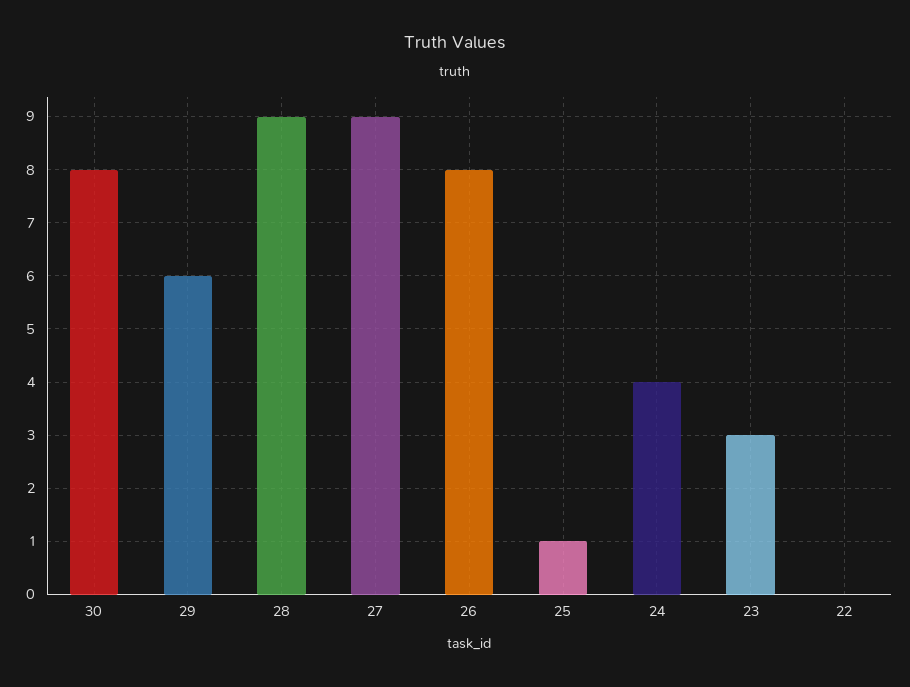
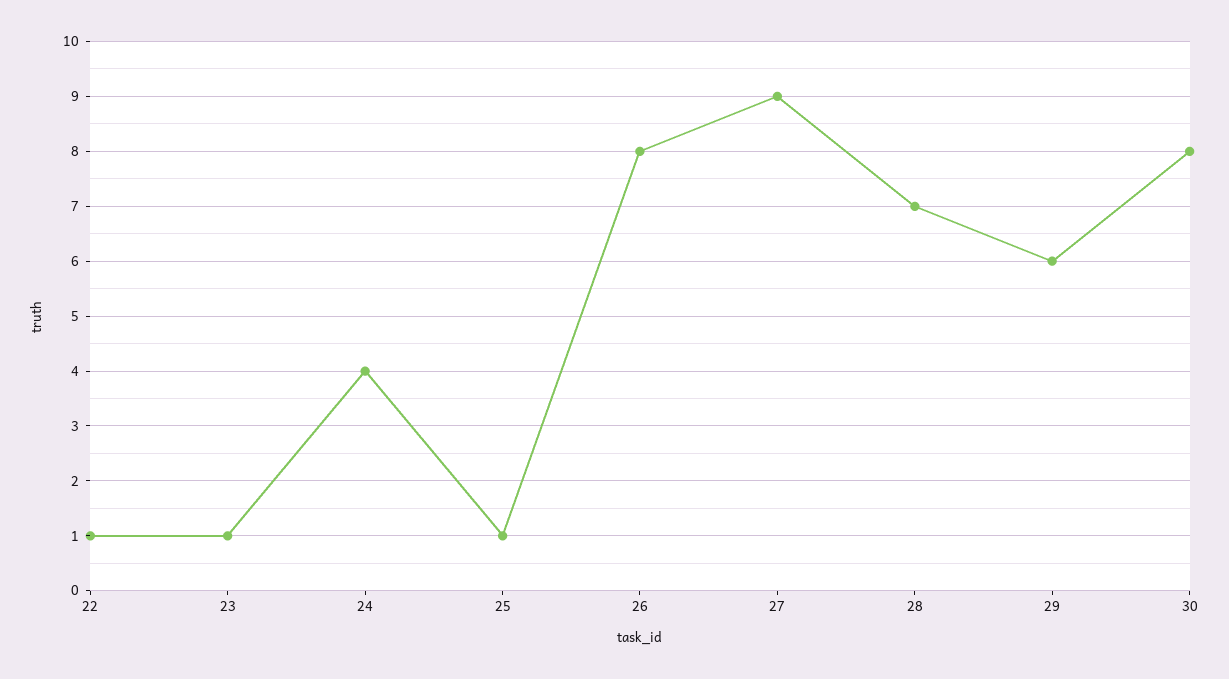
28: 9 -> 7
23: 3 -> 1
22: 0 -> 1

